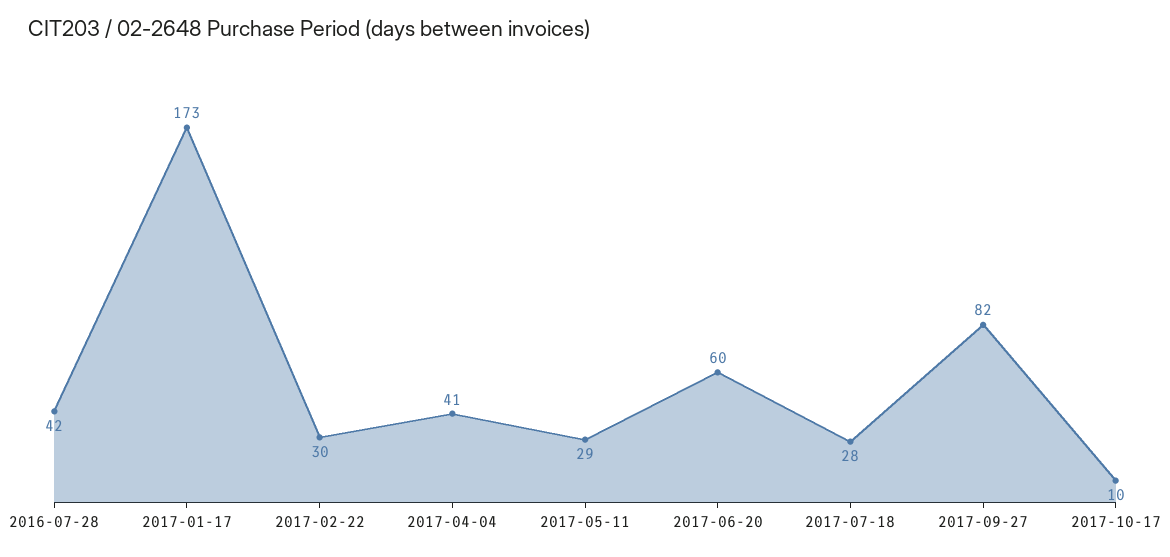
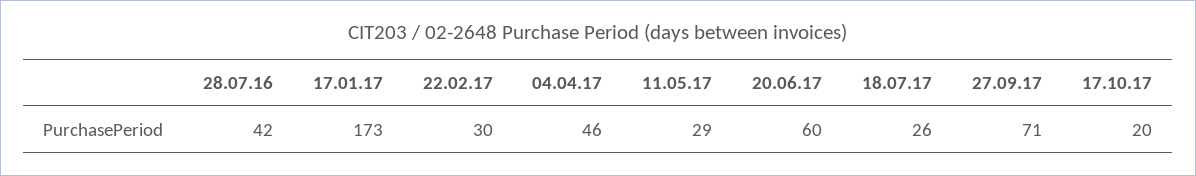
2017-04-04: 41 -> 46
2017-07-18: 28 -> 26
2017-09-27: 82 -> 71
2017-10-17: 10 -> 20

